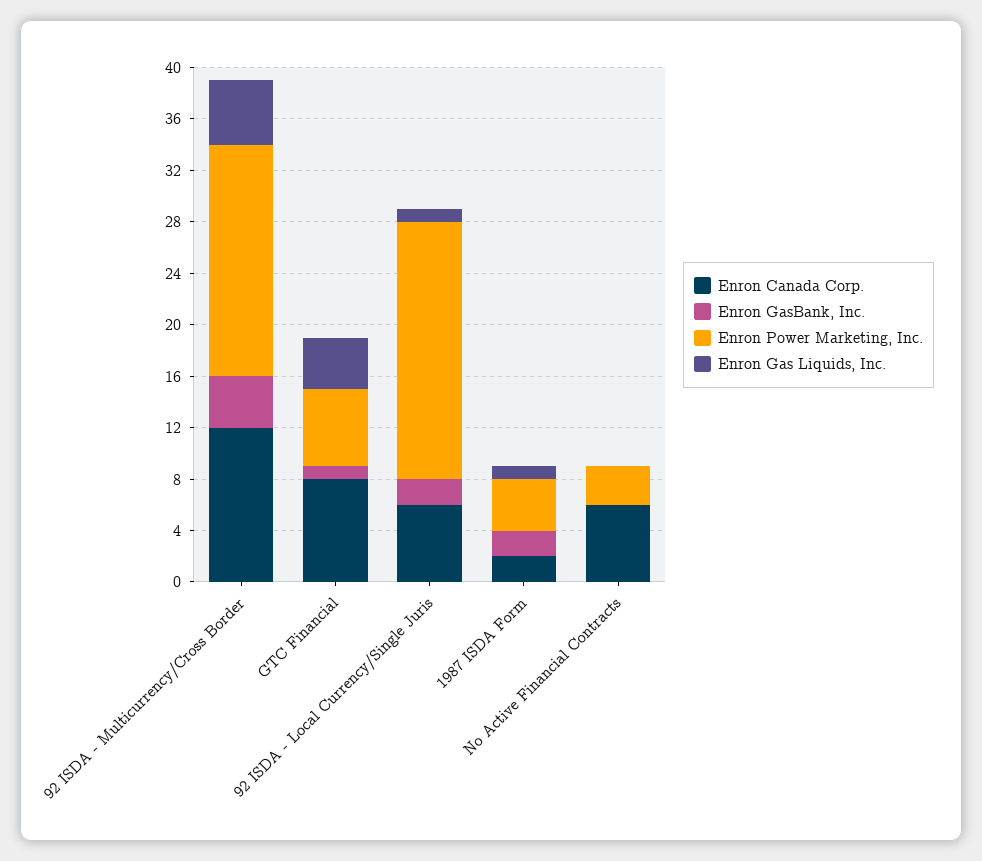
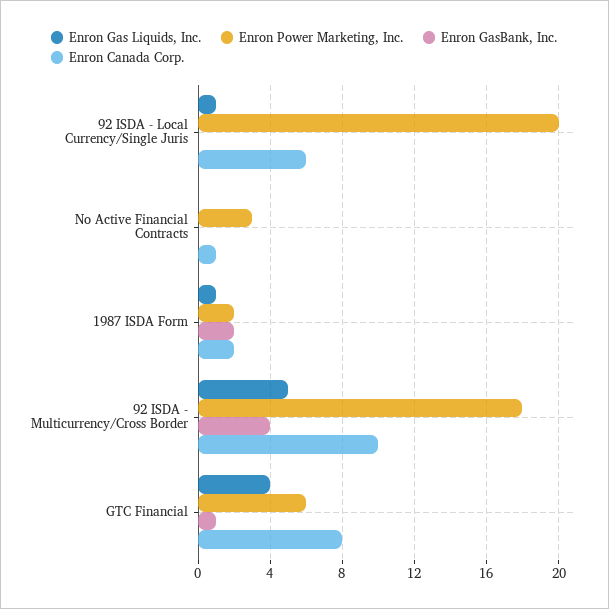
Enron Canada Corp., 92 ISDA - Multicurrency/Cross Border: 12 -> 10
Enron GasBank, Inc., 92 ISDA - Local Currency/Single Juris: 2 -> 0
Enron Power Marketing, Inc., 1987 ISDA Form: 4 -> 2
Enron Canada Corp., No Active Financial Contracts: 6 -> 1

